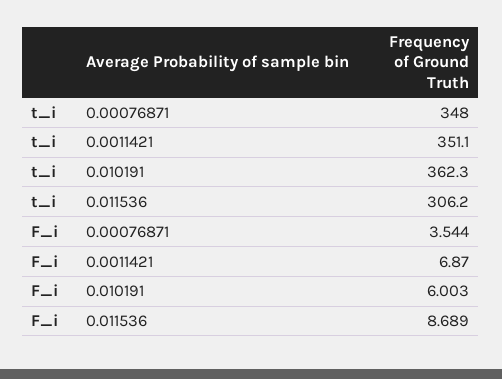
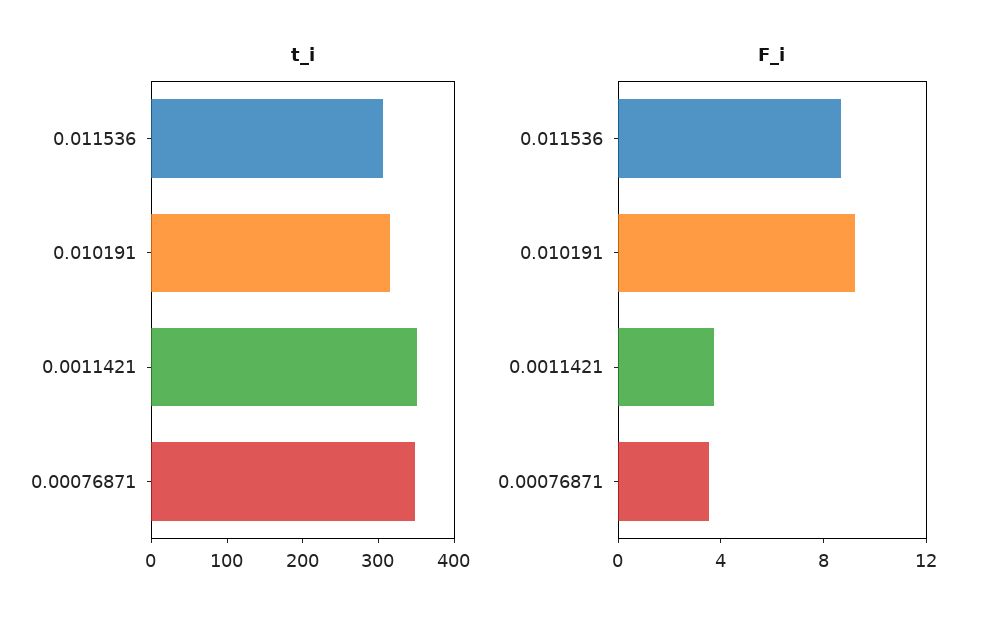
t_i, 0.010191: 362.3 -> 320
F_i, 0.0011421: 6.87 -> 4
F_i, 0.010191: 6.003 -> 9

